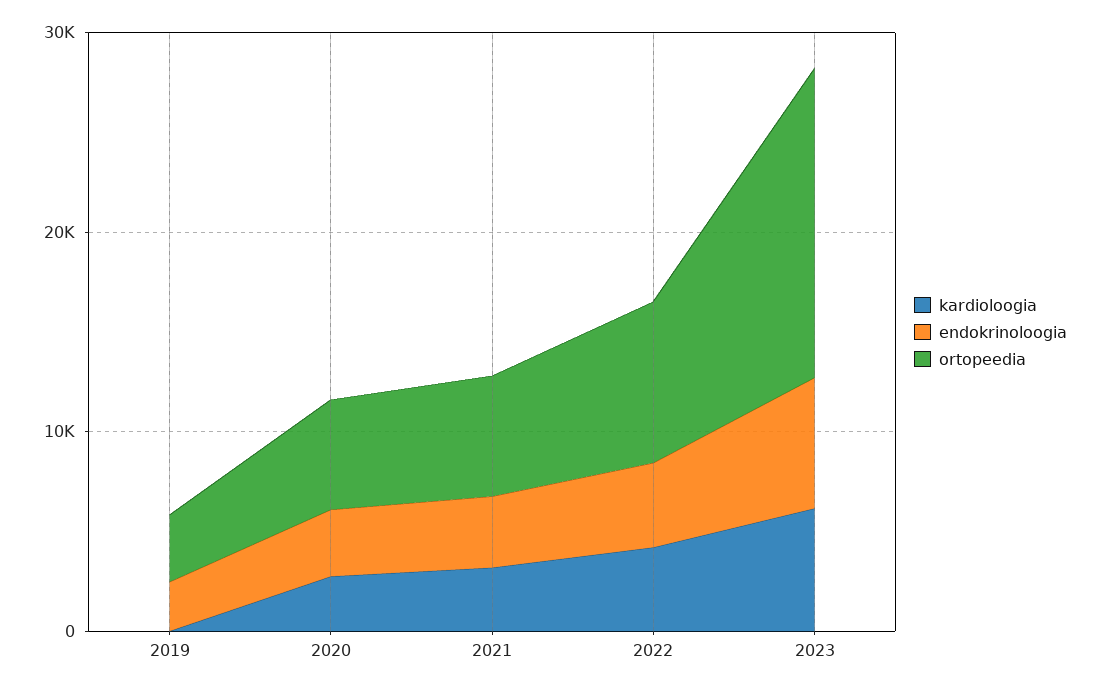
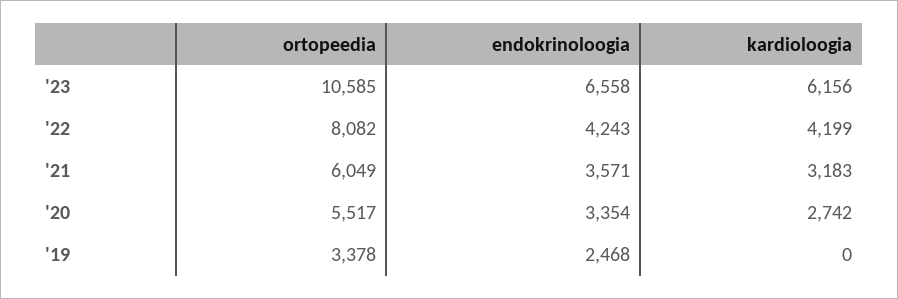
ortopeedia, 2023: 16000 -> 10585

